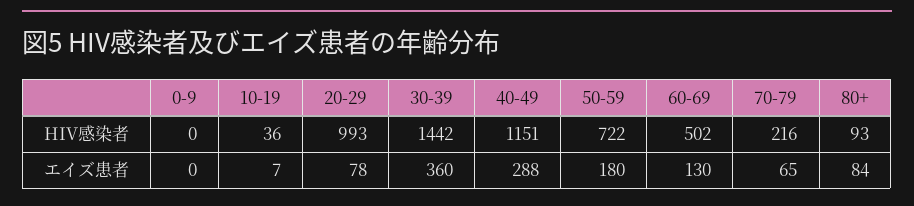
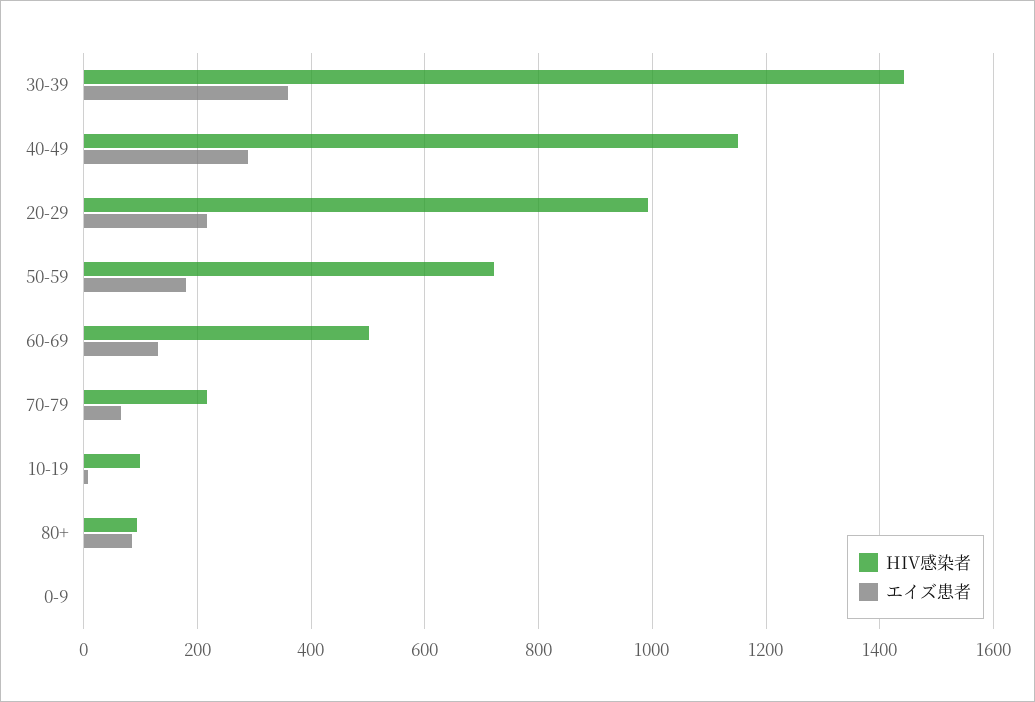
HIV感染者, 10-19: 36 -> 100
エイズ患者, 20-29: 78 -> 220

